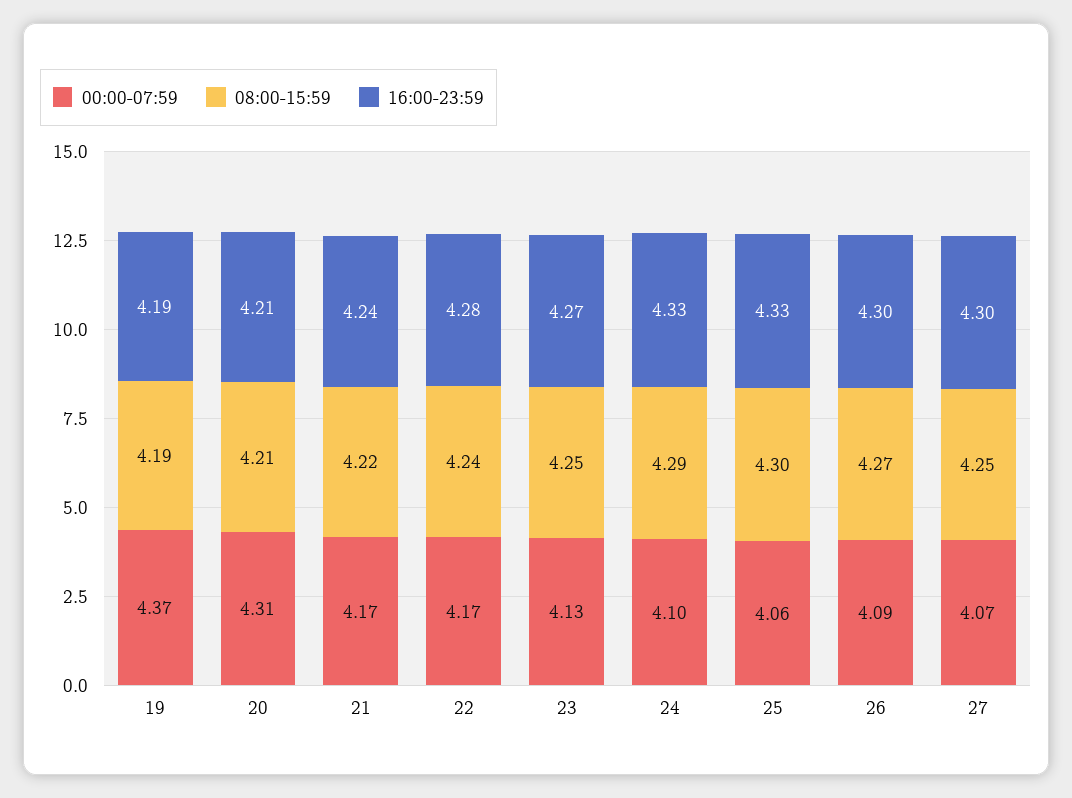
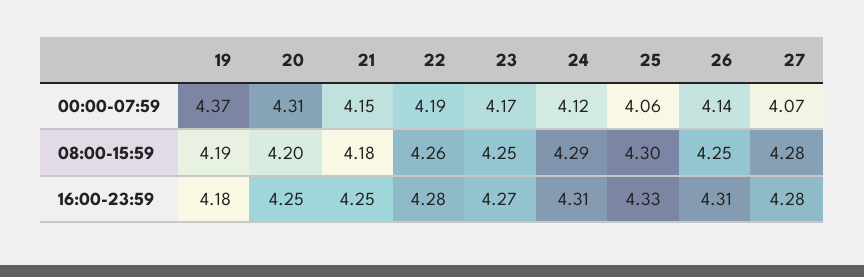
16:00-23:59, 19: 4.19 -> 4.18
08:00-15:59, 20: 4.21 -> 4.2
16:00-23:59, 20: 4.21 -> 4.25
00:00-07:59, 21: 4.17 -> 4.15
08:00-15:59, 21: 4.22 -> 4.18
16:00-23:59, 21: 4.24 -> 4.25
00:00-07:59, 22: 4.17 -> 4.19
08:00-15:59, 22: 4.24 -> 4.26
00:00-07:59, 23: 4.13 -> 4.17
00:00-07:59, 24: 4.1 -> 4.12
16:00-23:59, 24: 4.33 -> 4.31
00:00-07:59, 26: 4.09 -> 4.14
08:00-15:59, 26: 4.27 -> 4.25
16:00-23:59, 26: 4.3 -> 4.31
08:00-15:59, 27: 4.25 -> 4.28
16:00-23:59, 27: 4.3 -> 4.28

